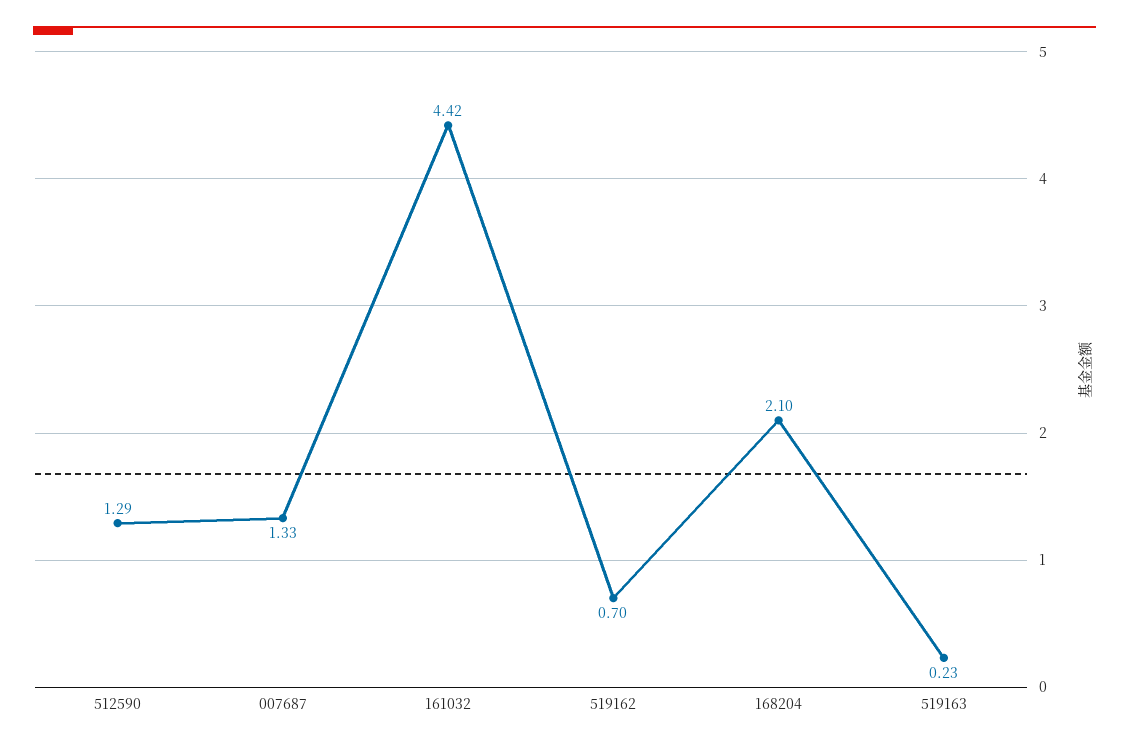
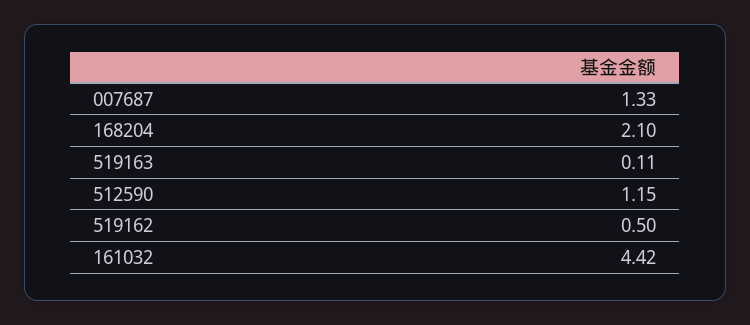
512590: 1.29 -> 1.15
519162: 0.7 -> 0.5
519163: 0.23 -> 0.11

